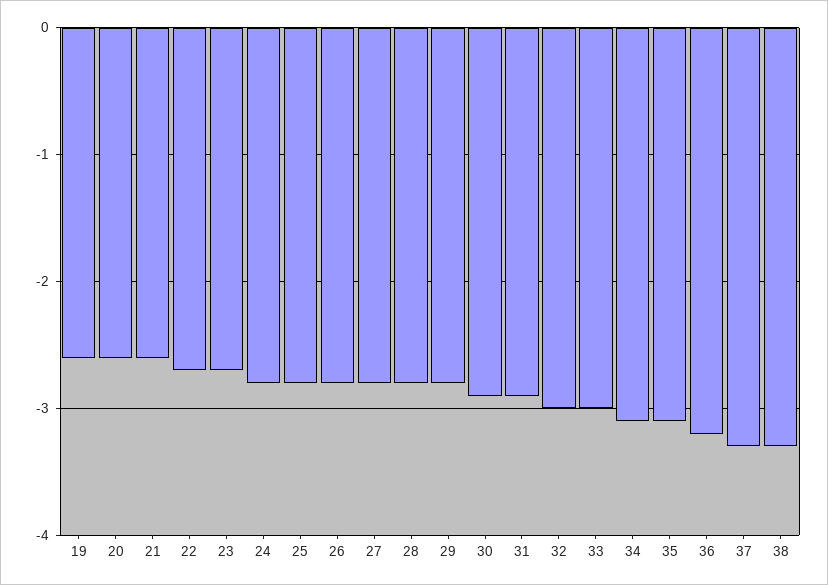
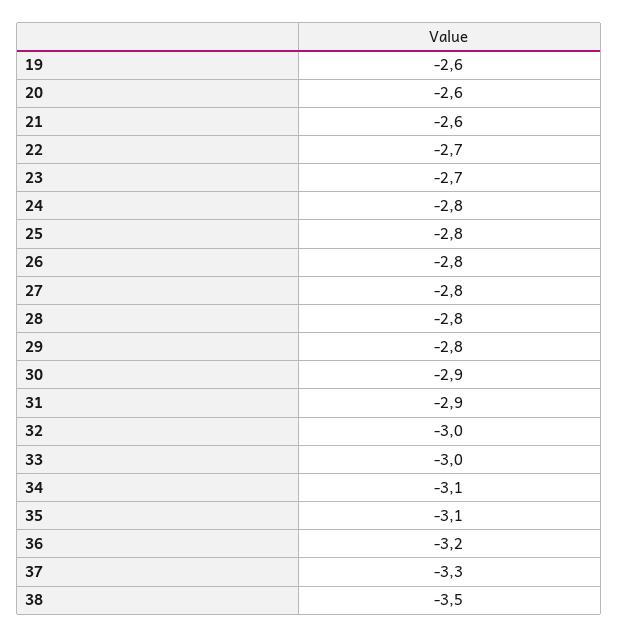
38: -3.3 -> -3.5

